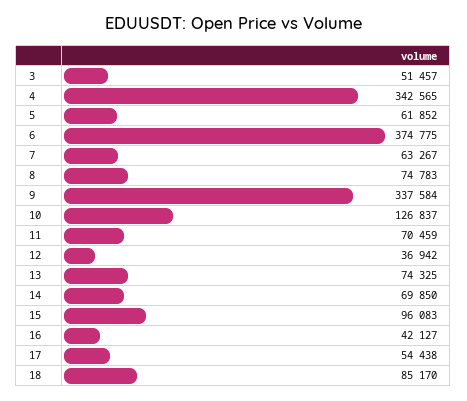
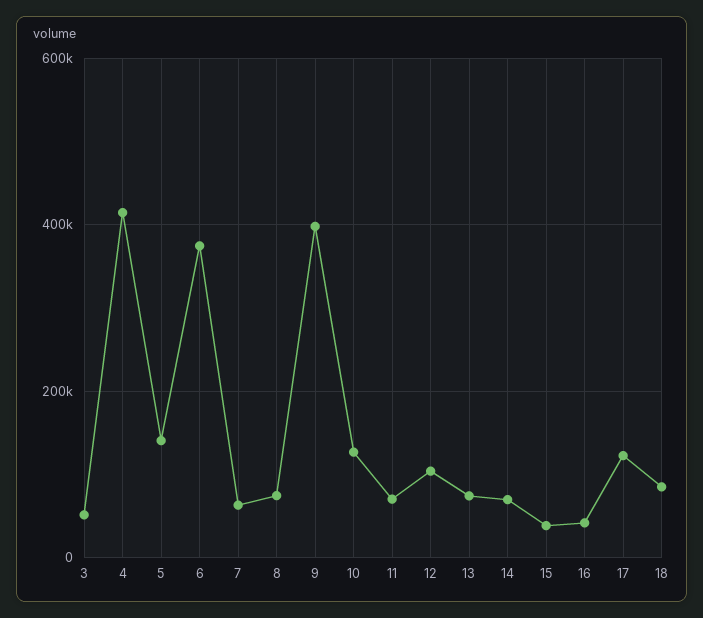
4: 342565 -> 420000
5: 61852 -> 140000
9: 337584 -> 400000
12: 36942 -> 100000
15: 96083 -> 40000
17: 54438 -> 120000

